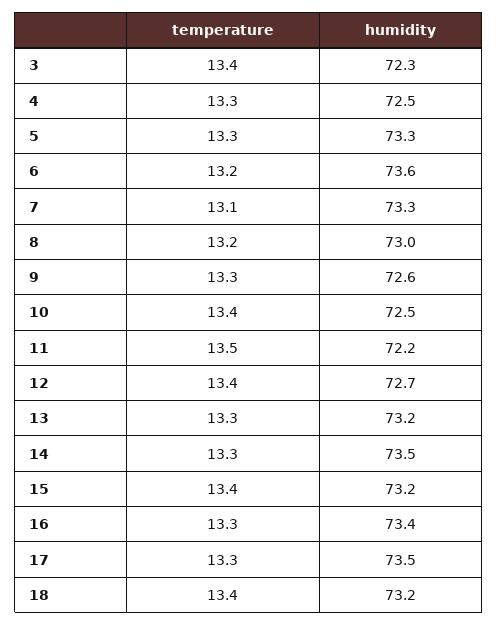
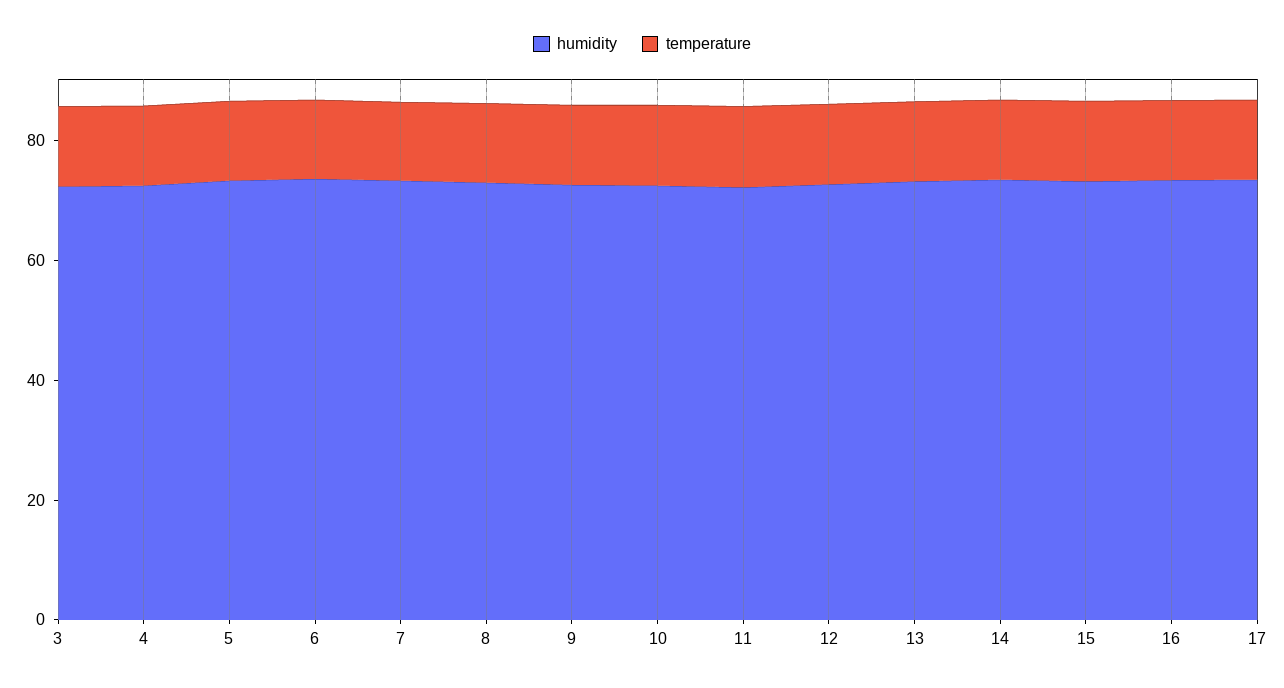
temperature, 18: 13.4 -> none
humidity, 18: 73.2 -> none

